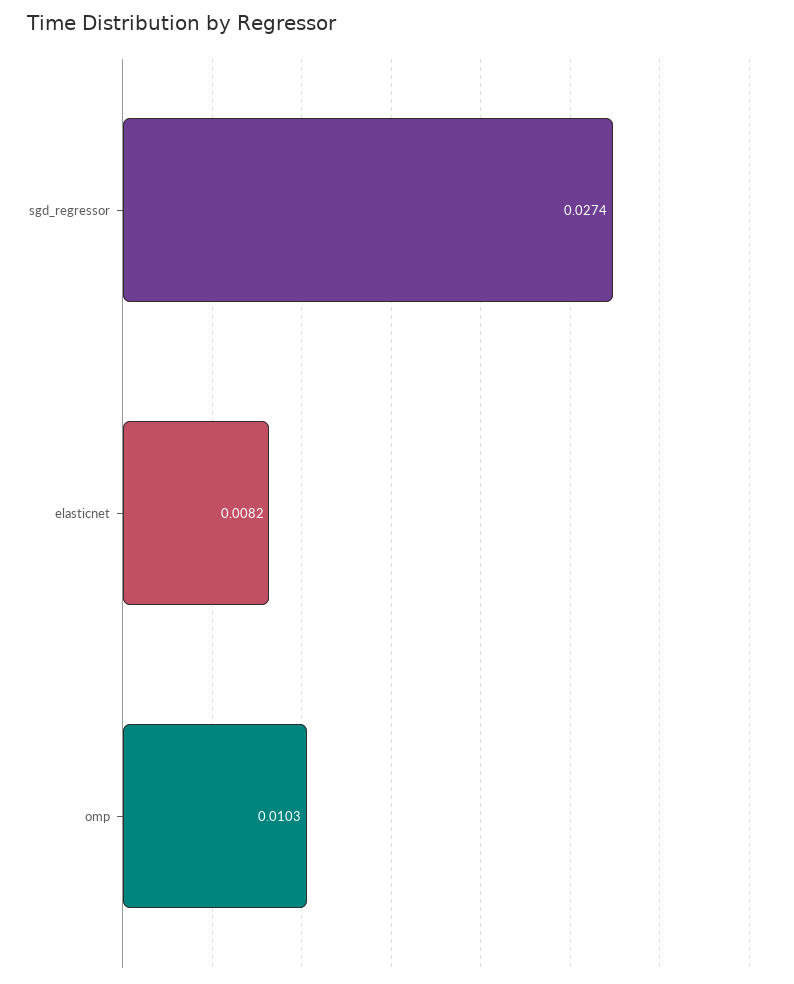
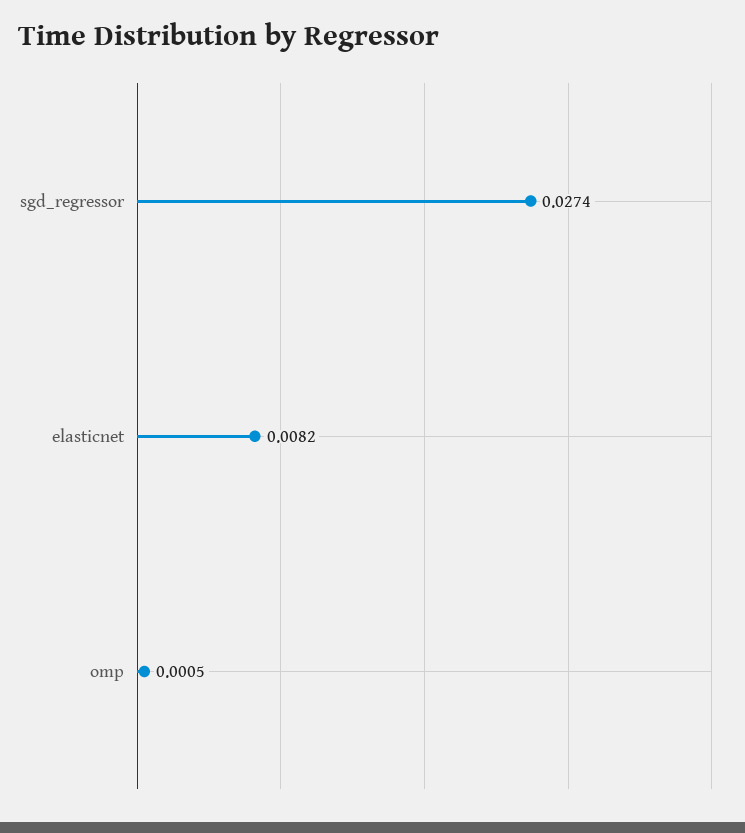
omp: 0.0103 -> 0.0005

